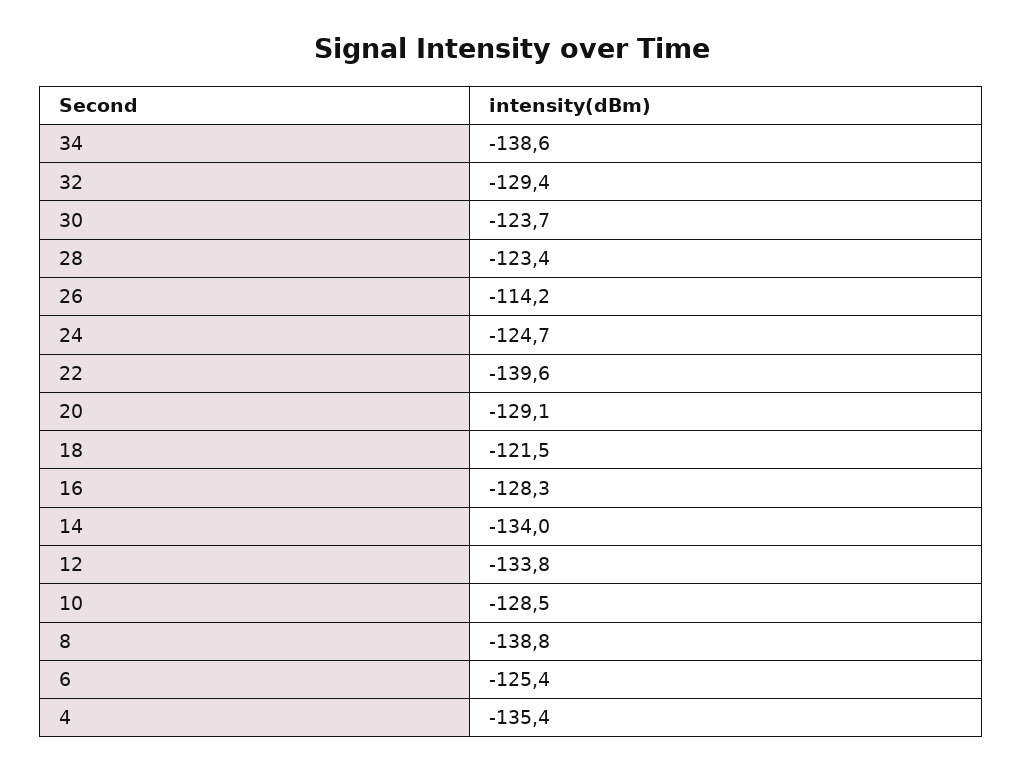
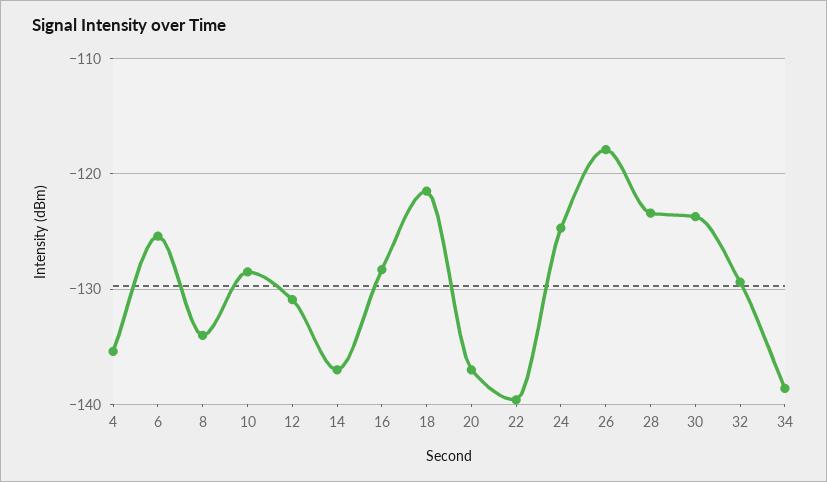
26: -114.2 -> -118
20: -129.1 -> -137
14: -134 -> -137
12: -133.8 -> -131
8: -138.8 -> -134

